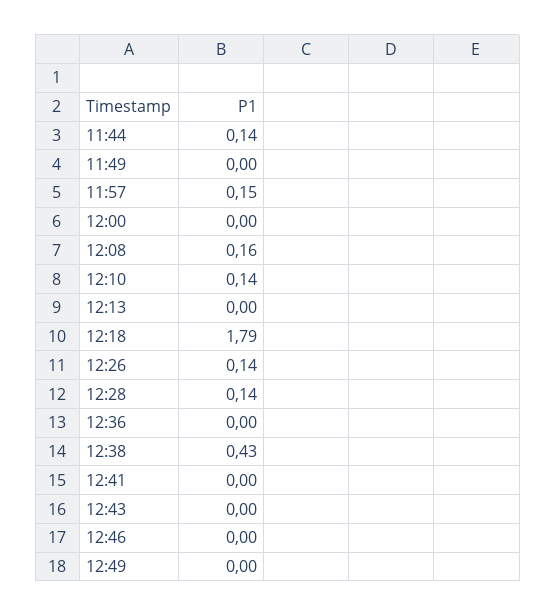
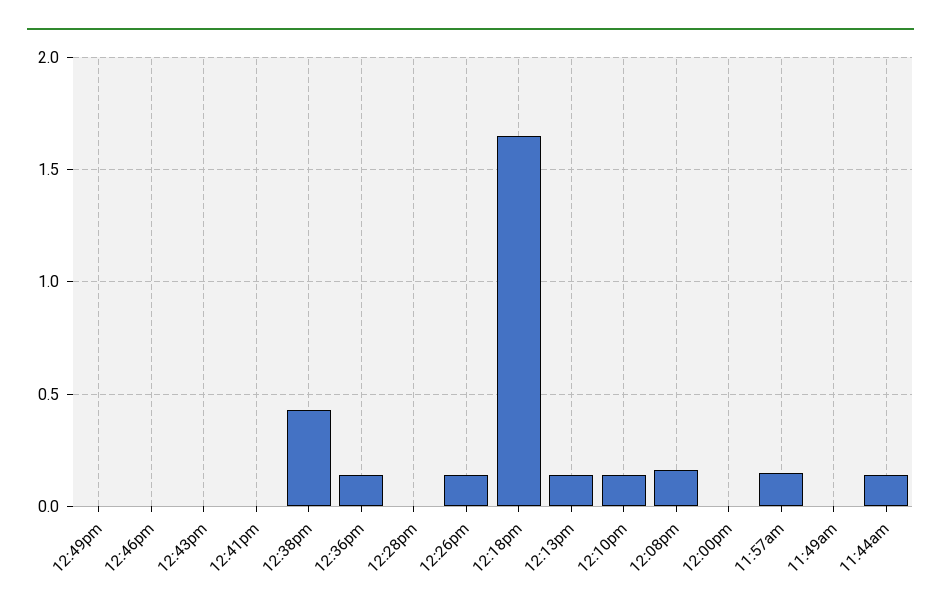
12:13: 0 -> 0.15
12:18: 1.79 -> 1.65
12:28: 0.14 -> 0
12:36: 0 -> 0.15

